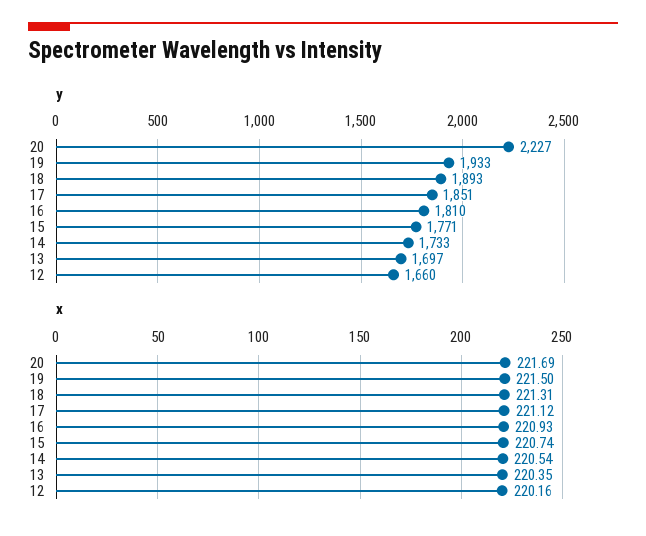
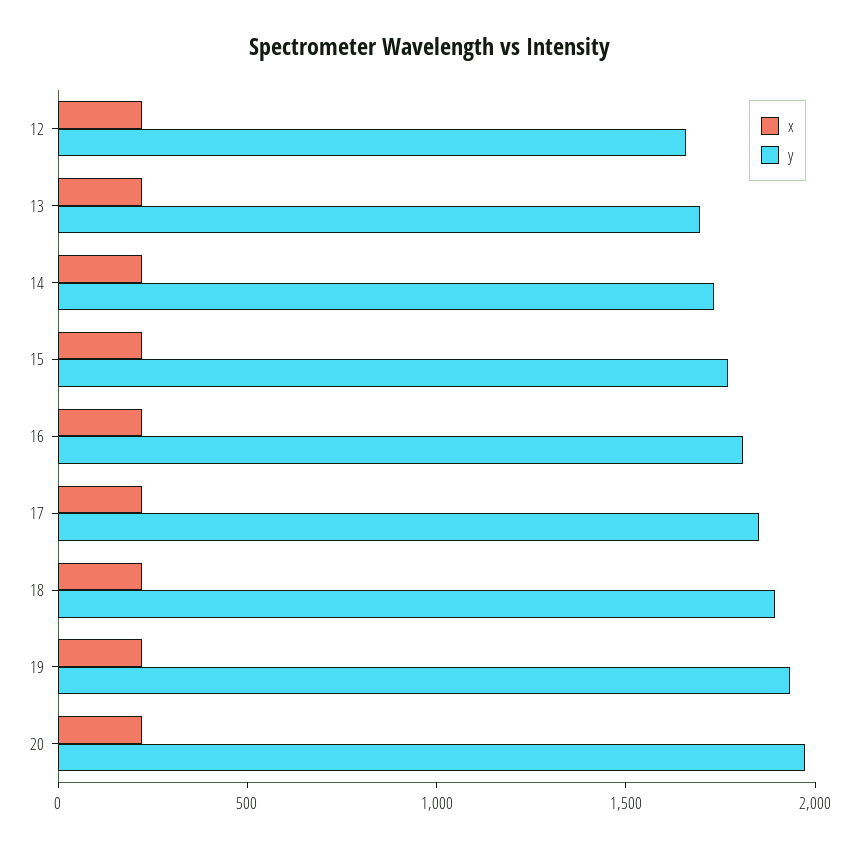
y, 20: 2227 -> 2000

